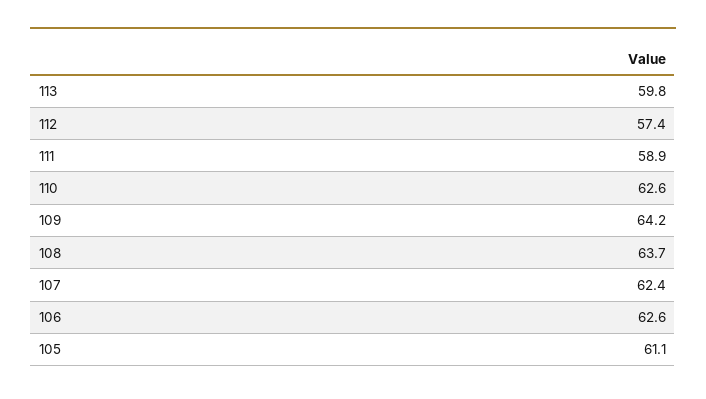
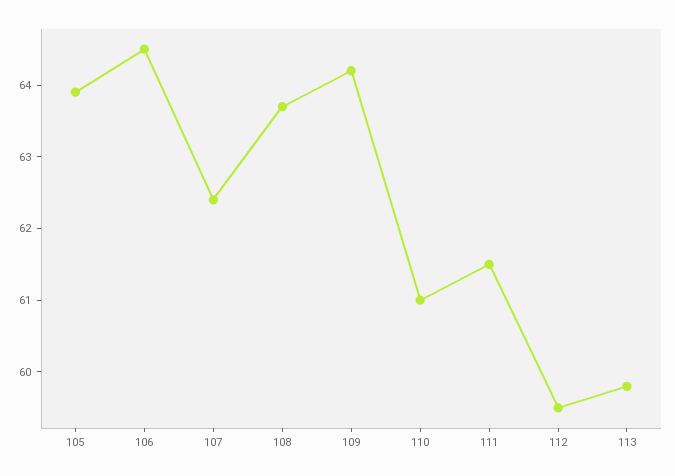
112: 57.4 -> 59.5
111: 58.9 -> 61.5
110: 62.6 -> 61
106: 62.6 -> 64.5
105: 61.1 -> 64

